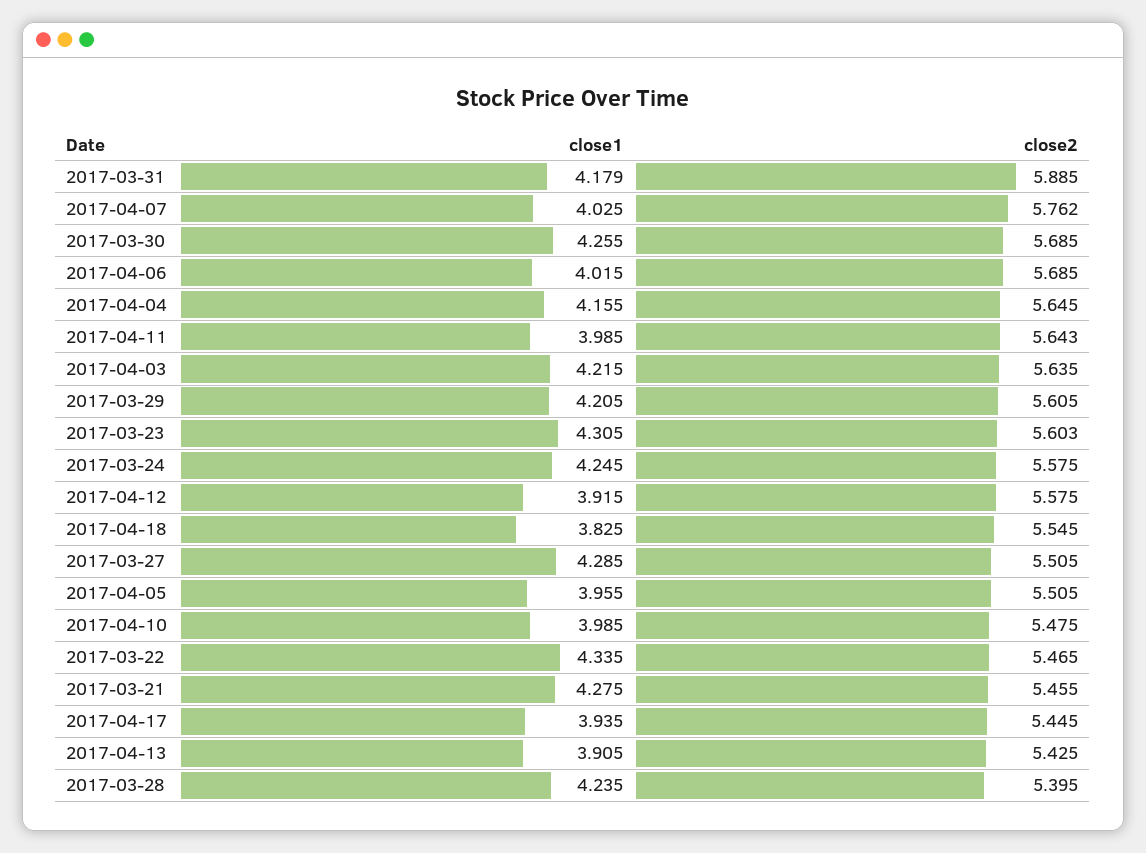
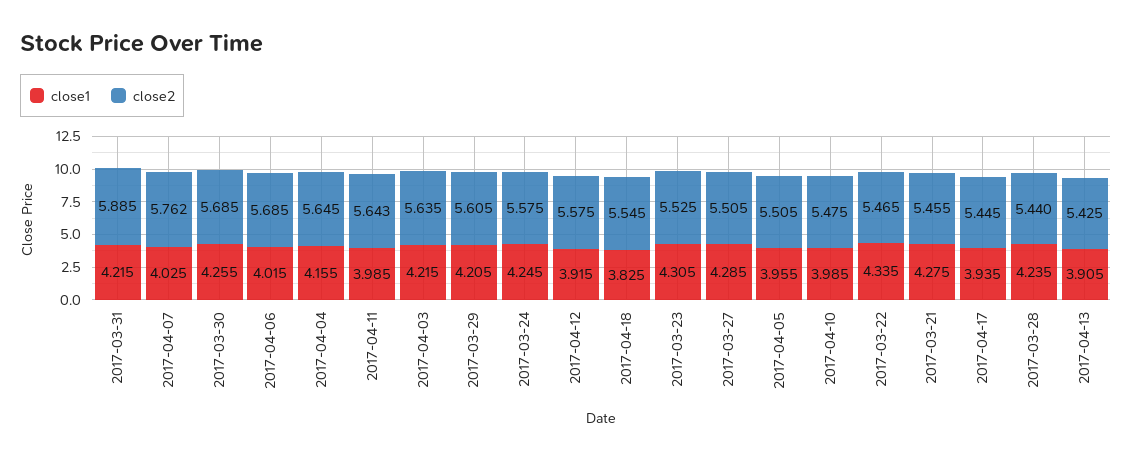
close1, 2017-03-31: 4.179 -> 4.215
close2, 2017-03-23: 5.603 -> 5.525
close2, 2017-03-28: 5.395 -> 5.44

